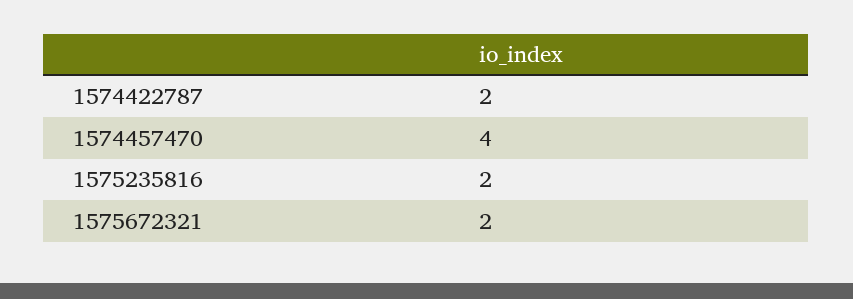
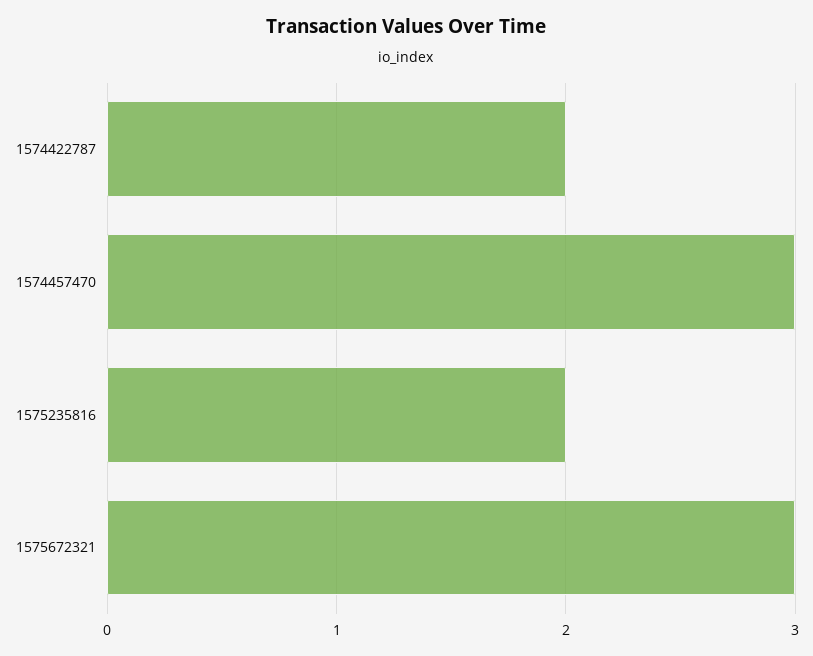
1574457470: 4 -> 3
1575672321: 2 -> 3

